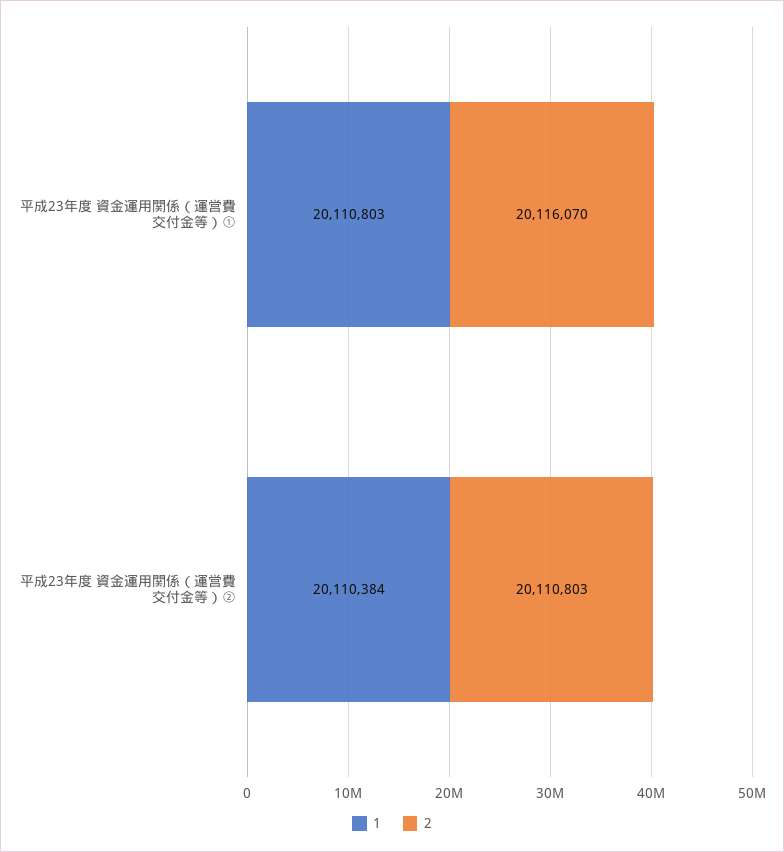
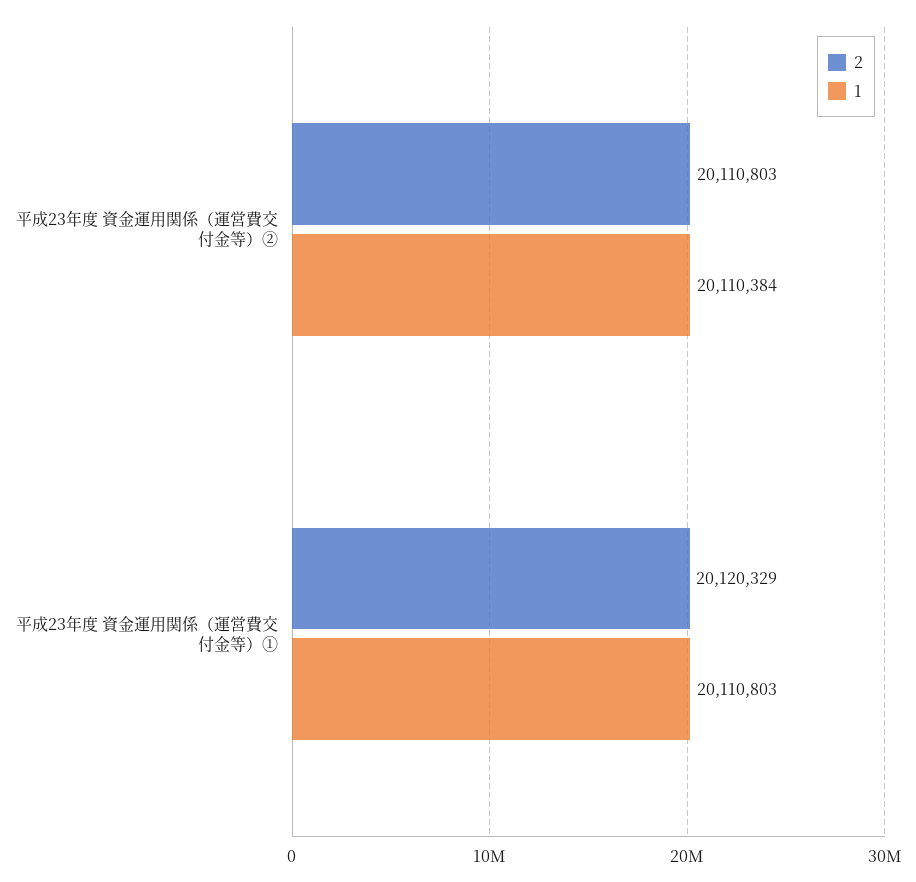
2, 平成23年度 資金運用関係（運営費交付金等）①: 20116070 -> 20120329

